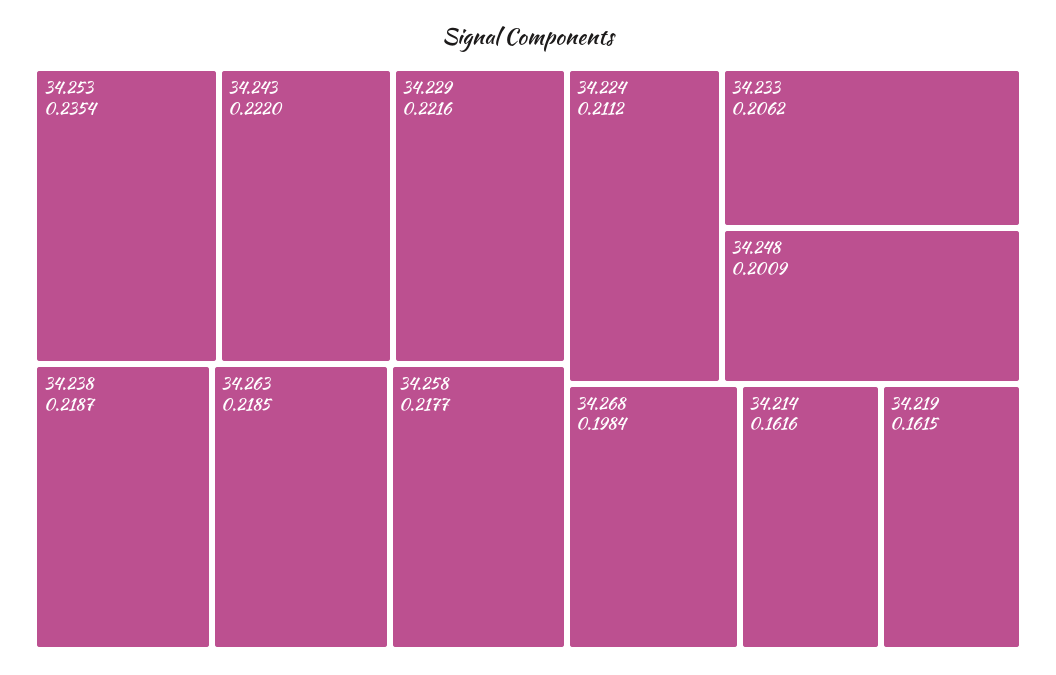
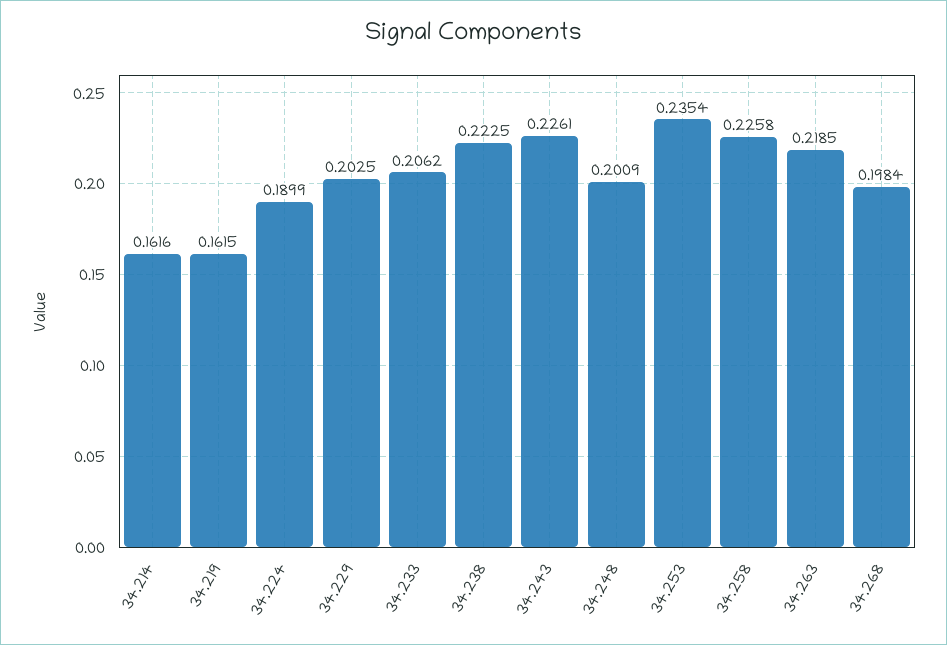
34.243: 0.222 -> 0.2261
34.229: 0.2216 -> 0.2025
34.238: 0.2187 -> 0.2225
34.258: 0.2177 -> 0.2258
34.224: 0.2112 -> 0.1899

